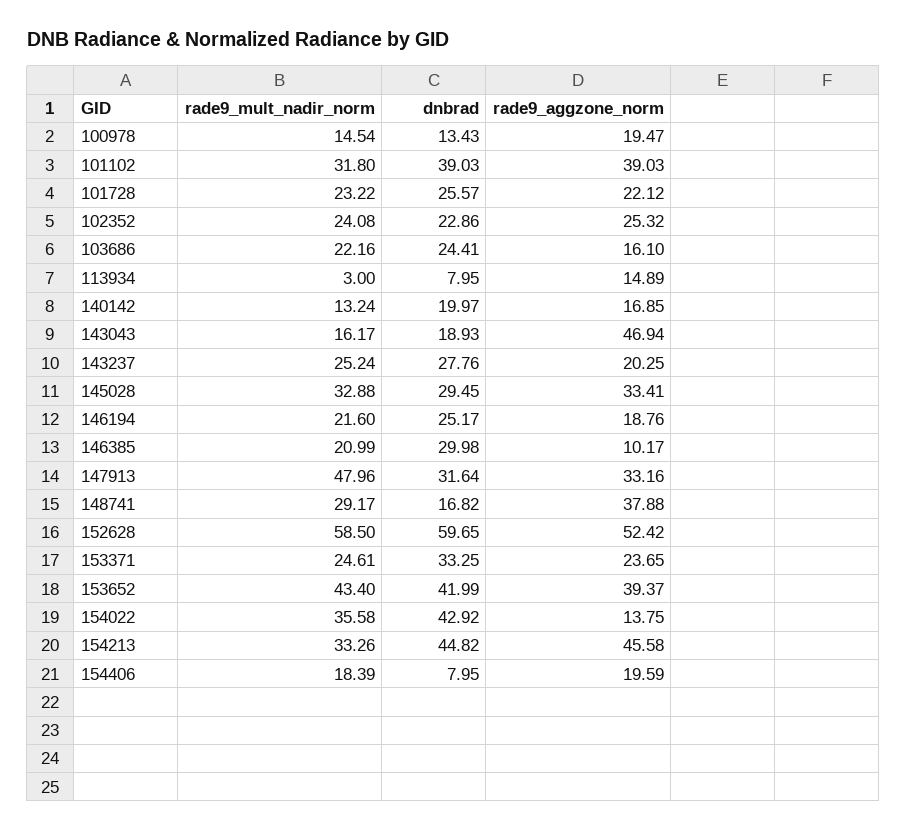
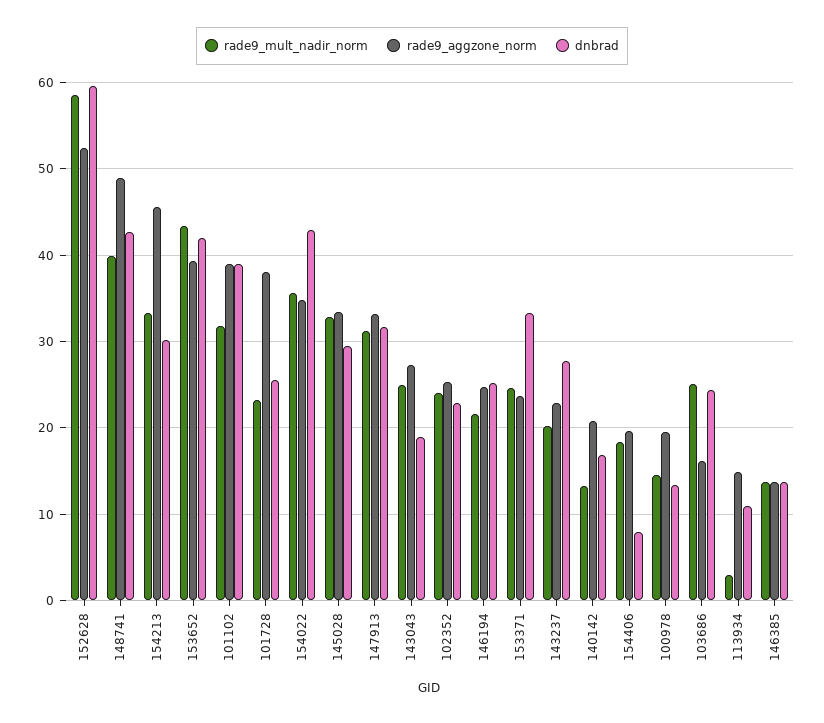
rade9_aggzone_norm, 101728: 22.12 -> 38
rade9_mult_nadir_norm, 103686: 22.16 -> 25
dnbrad, 113934: 7.95 -> 11
dnbrad, 140142: 19.97 -> 17
rade9_aggzone_norm, 140142: 16.85 -> 21
rade9_mult_nadir_norm, 143043: 16.17 -> 25
rade9_aggzone_norm, 143043: 46.94 -> 27
rade9_mult_nadir_norm, 143237: 25.24 -> 20
rade9_aggzone_norm, 143237: 20.25 -> 23
rade9_aggzone_norm, 146194: 18.76 -> 25
rade9_mult_nadir_norm, 146385: 20.99 -> 14
dnbrad, 146385: 29.98 -> 14
rade9_aggzone_norm, 146385: 10.17 -> 14
rade9_mult_nadir_norm, 147913: 47.96 -> 31
rade9_mult_nadir_norm, 148741: 29.17 -> 40
dnbrad, 148741: 16.82 -> 43
rade9_aggzone_norm, 148741: 37.88 -> 49
rade9_aggzone_norm, 154022: 13.75 -> 35
dnbrad, 154213: 44.82 -> 30

